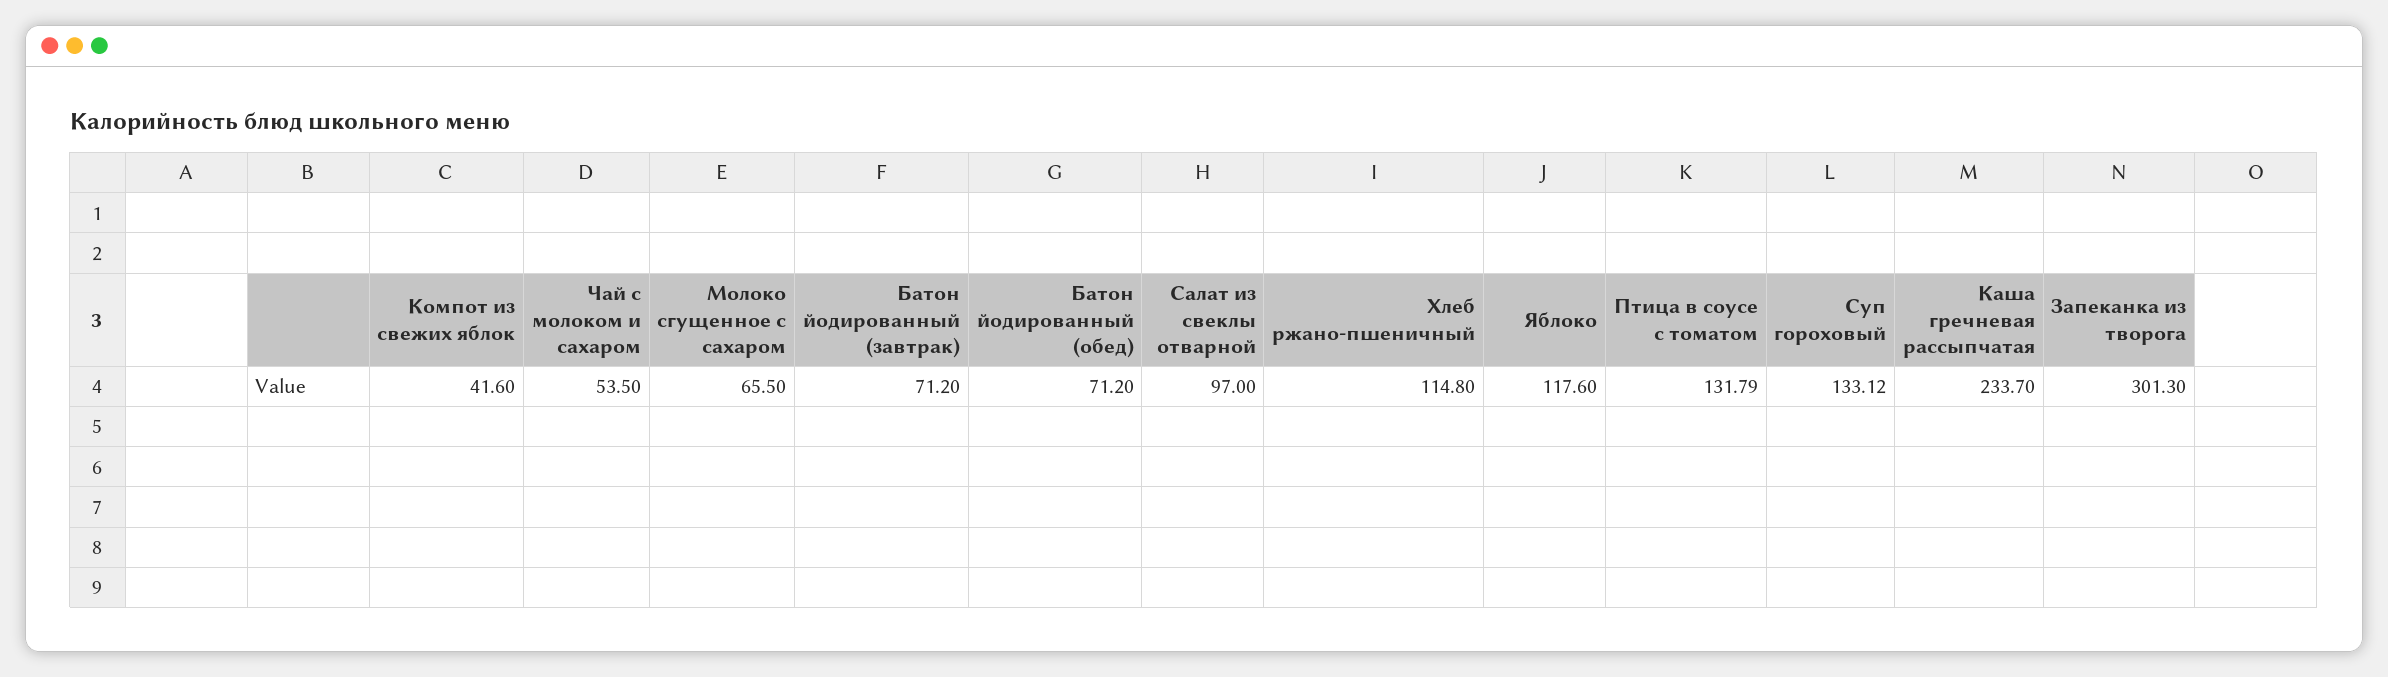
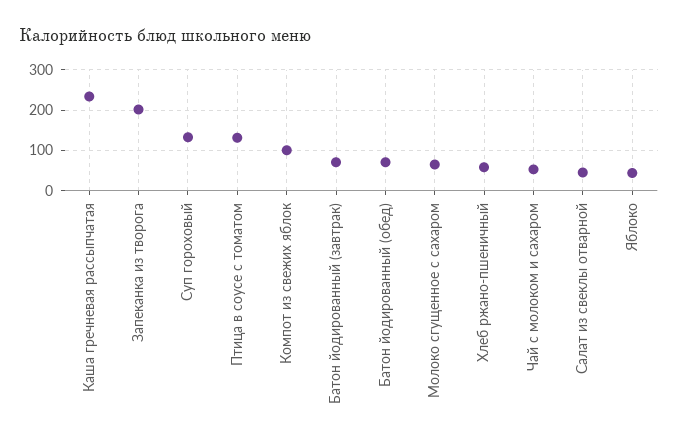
Компот из свежих яблок: 41.6 -> 100
Салат из свеклы отварной: 97 -> 40
Хлеб ржано-пшеничный: 114.8 -> 60
Яблоко: 117.6 -> 40
Запеканка из творога: 301.3 -> 200

